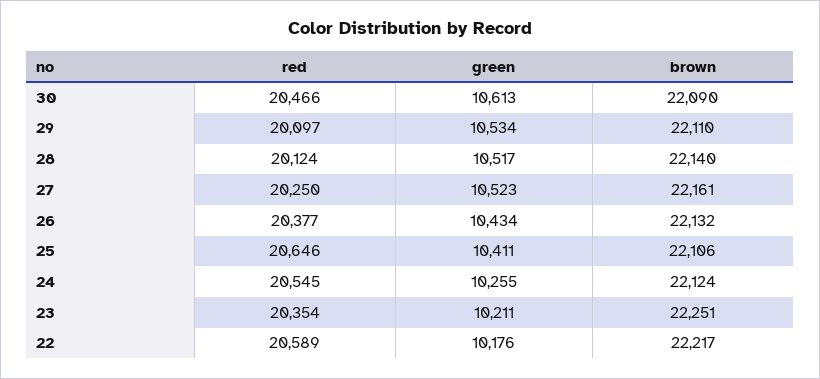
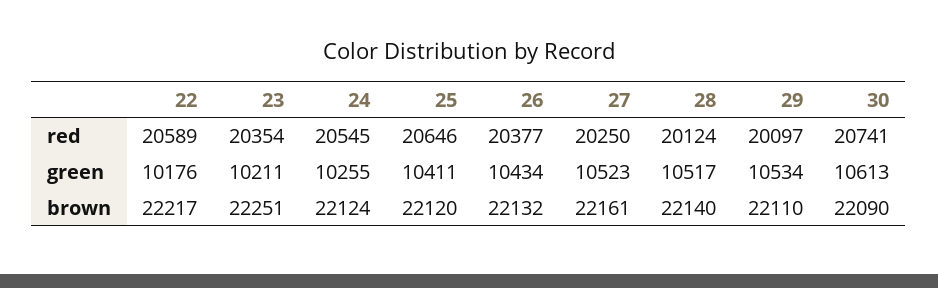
red, 30: 20466 -> 20741
brown, 25: 22106 -> 22120

